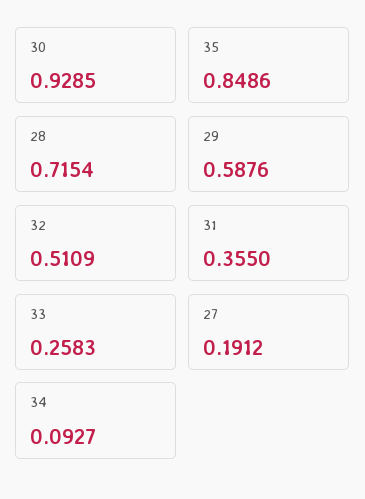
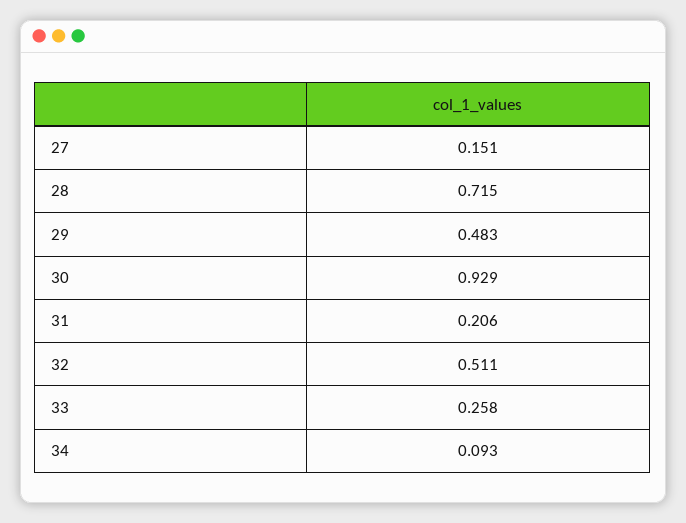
35: 0.8486 -> none
29: 0.5876 -> 0.483
31: 0.355 -> 0.206
27: 0.1912 -> 0.151

